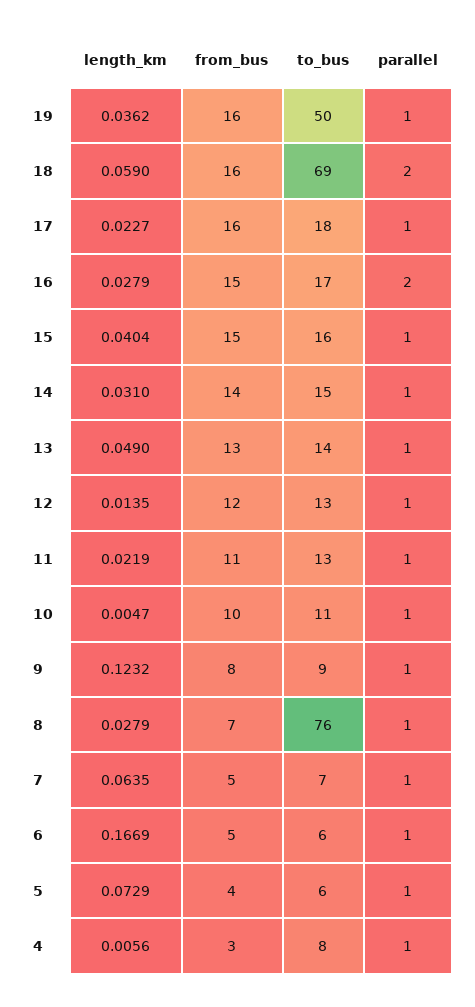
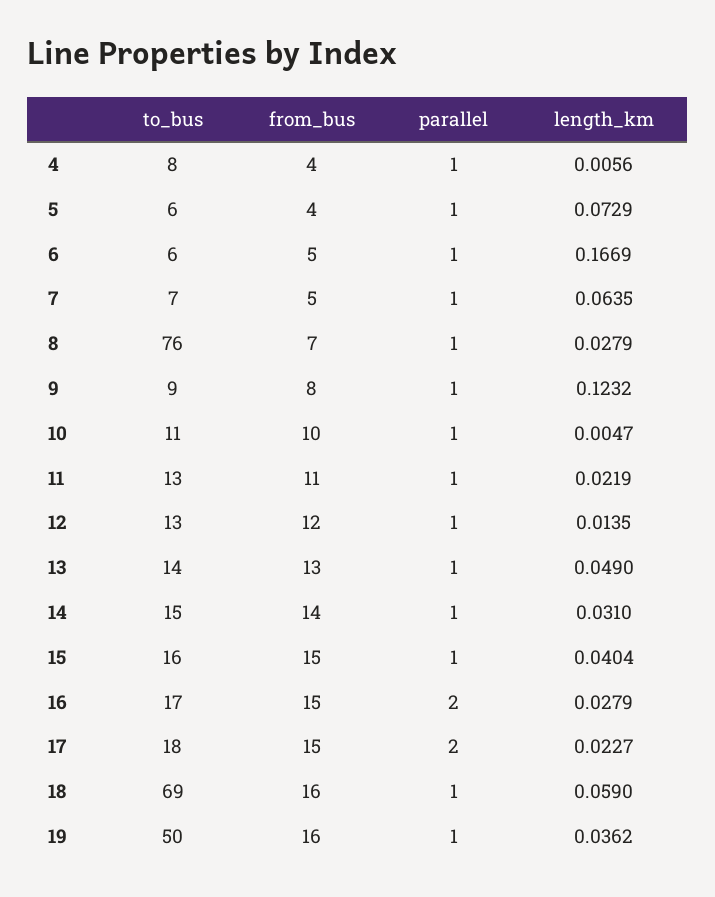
parallel, 18: 2 -> 1
from_bus, 17: 16 -> 15
parallel, 17: 1 -> 2
from_bus, 4: 3 -> 4

